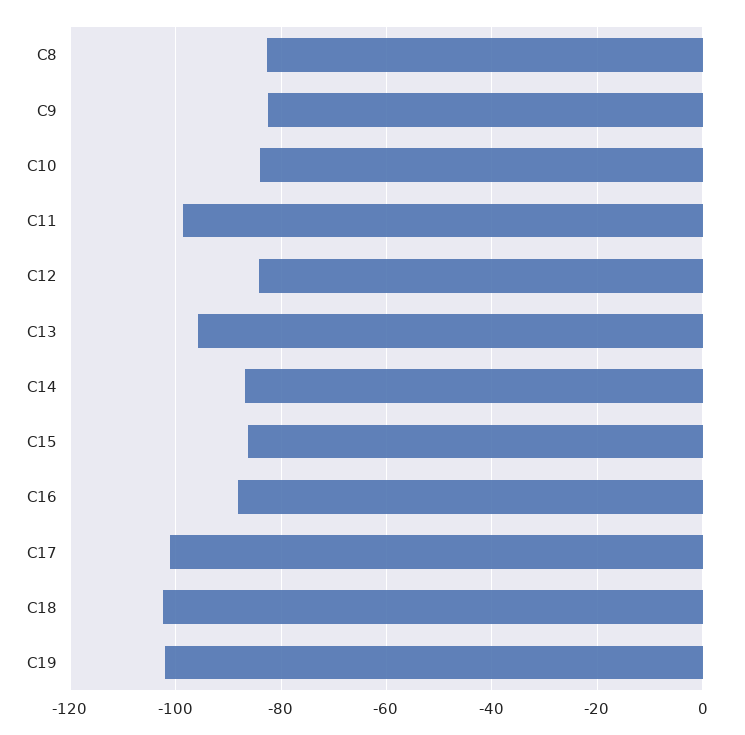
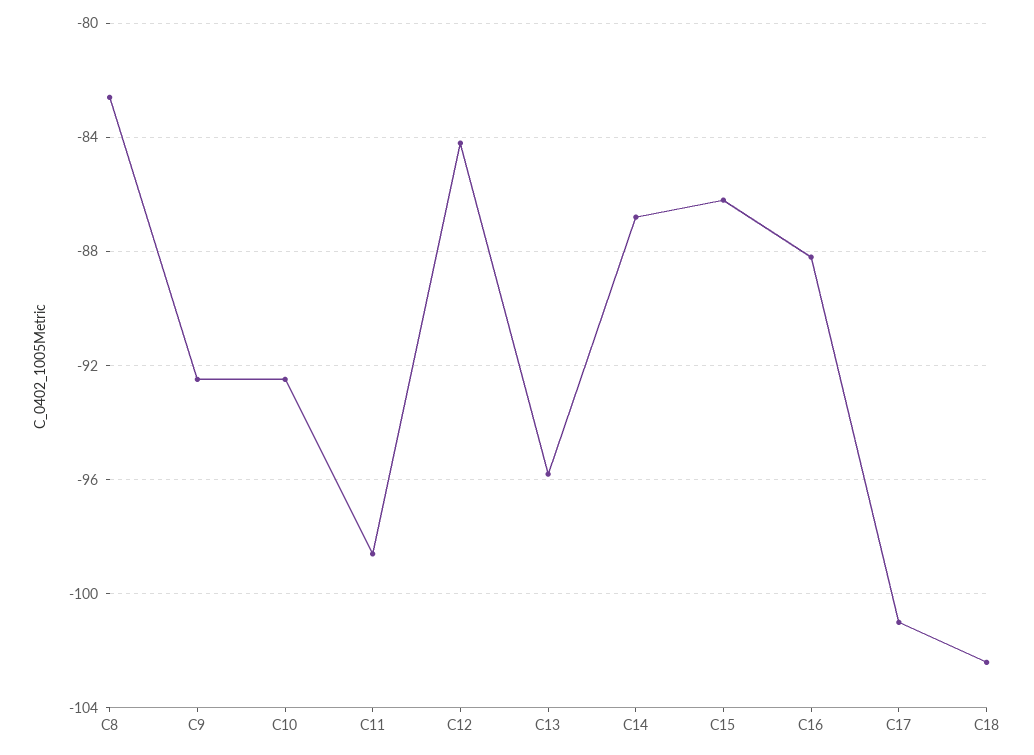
C9: -82 -> -92.5
C10: -84 -> -92.5
C19: -102 -> none

